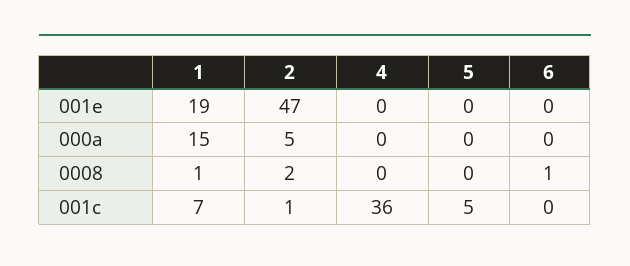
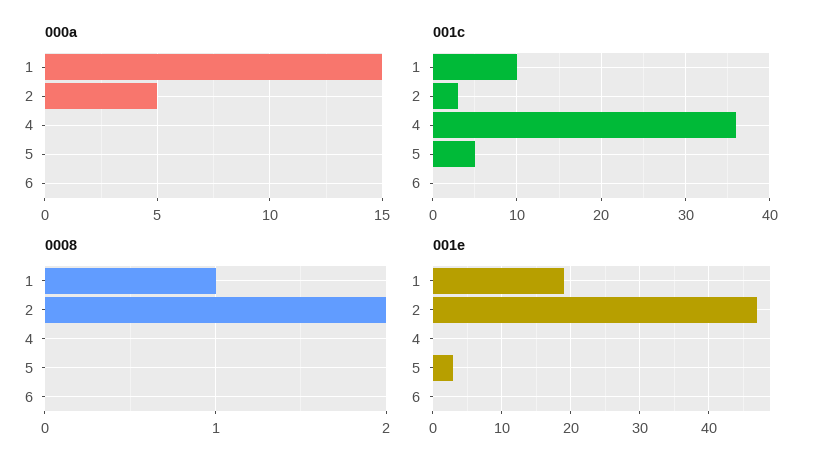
001e, 5: 0 -> 3
0008, 6: 1 -> 0
001c, 1: 7 -> 10
001c, 2: 1 -> 3

